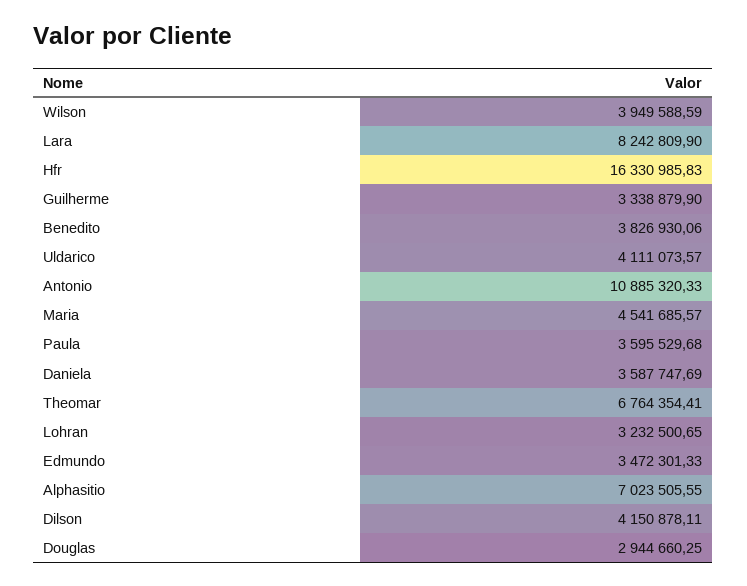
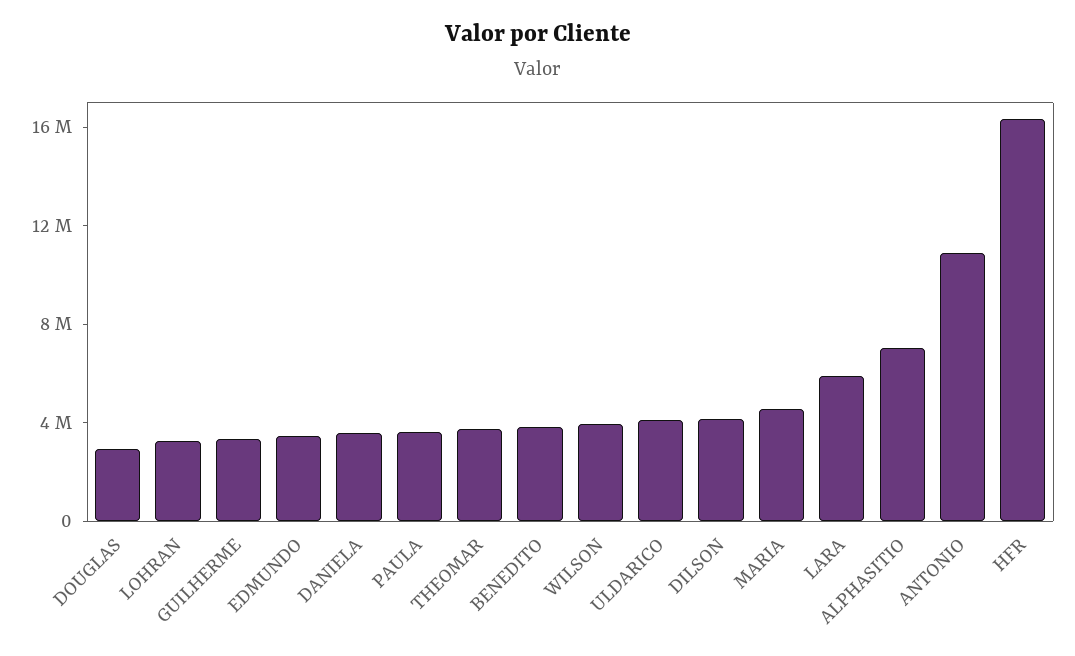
Lara: 8242809.9 -> 6000000
Theomar: 6764354.41 -> 4000000

